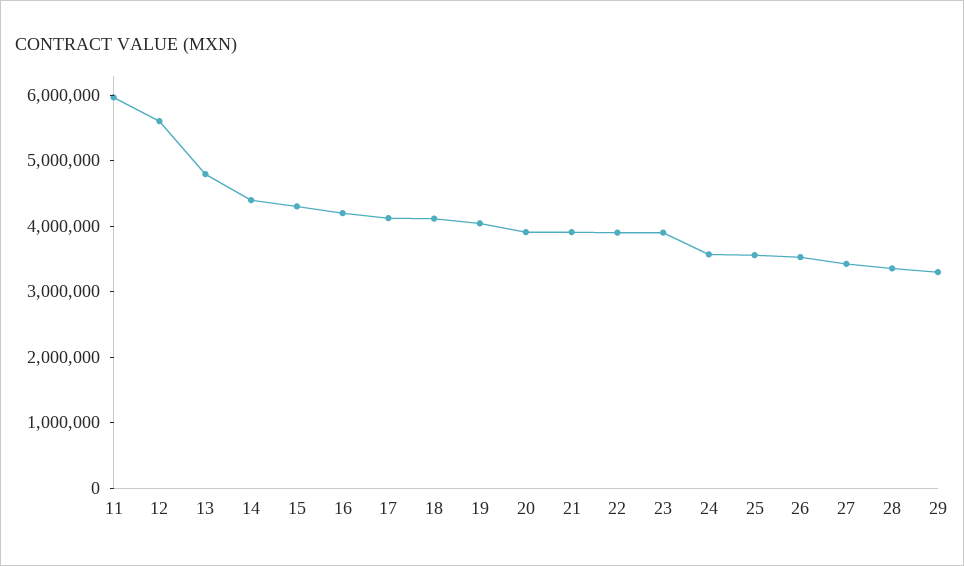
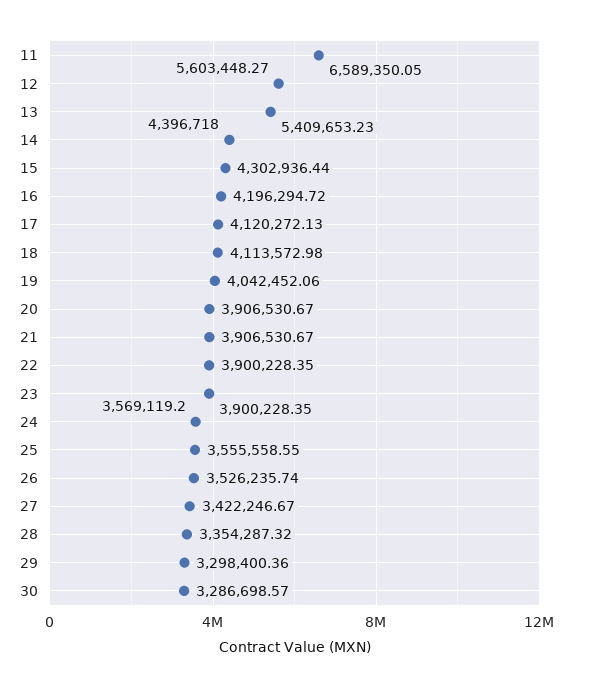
11: 6000000 -> 6589350.05
13: 4800000 -> 5409653.23
30: none -> 3286698.57

